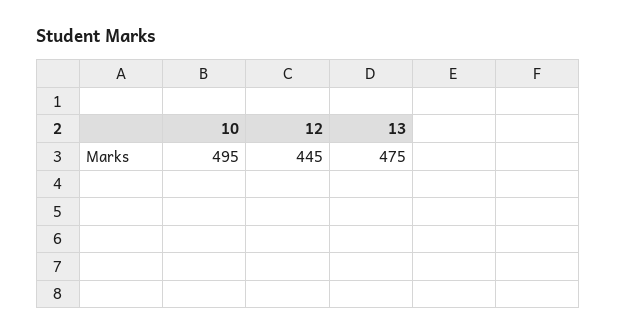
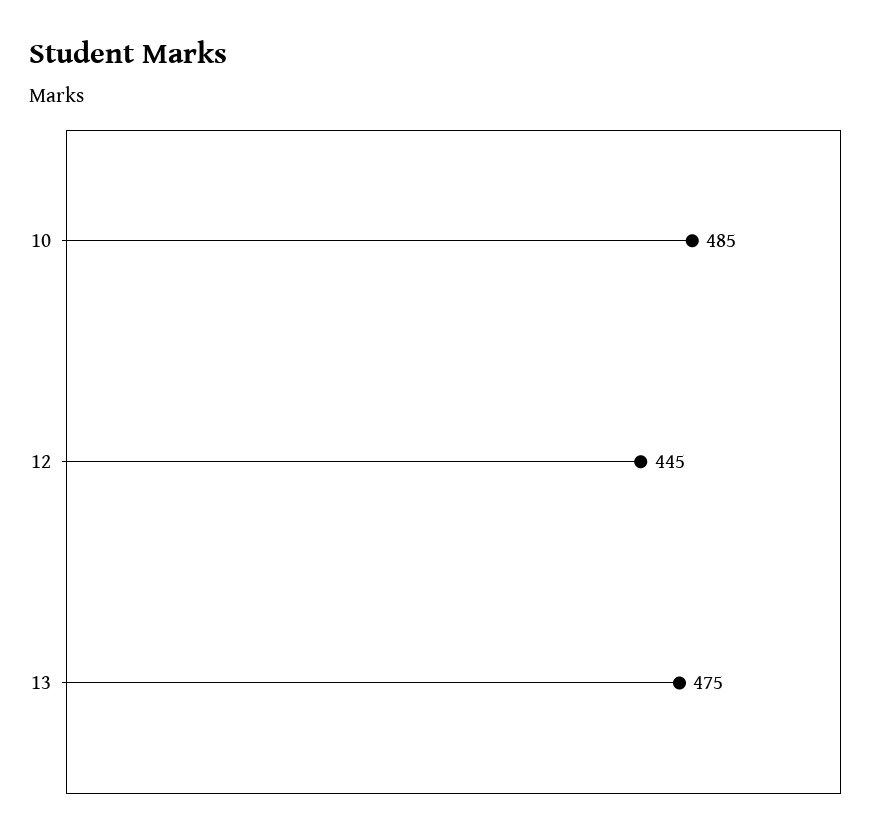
10: 495 -> 485

